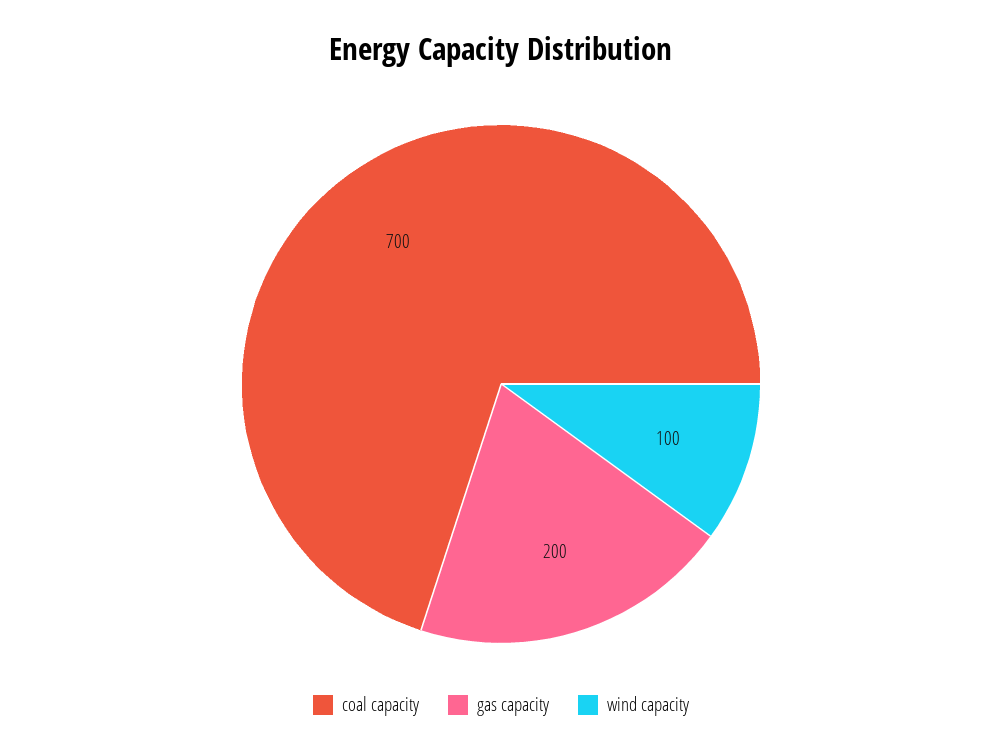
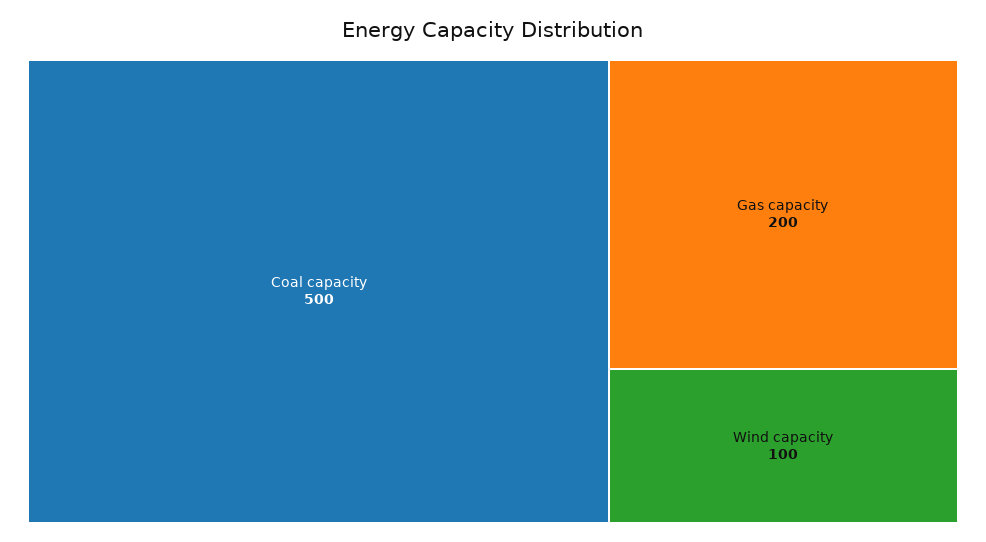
coal capacity: 700 -> 500

